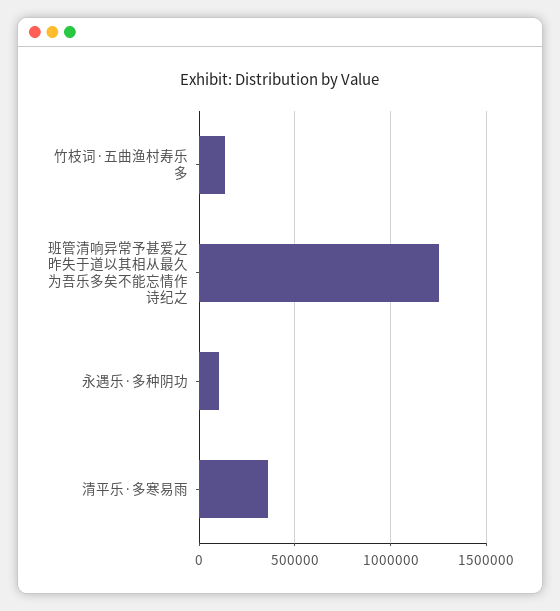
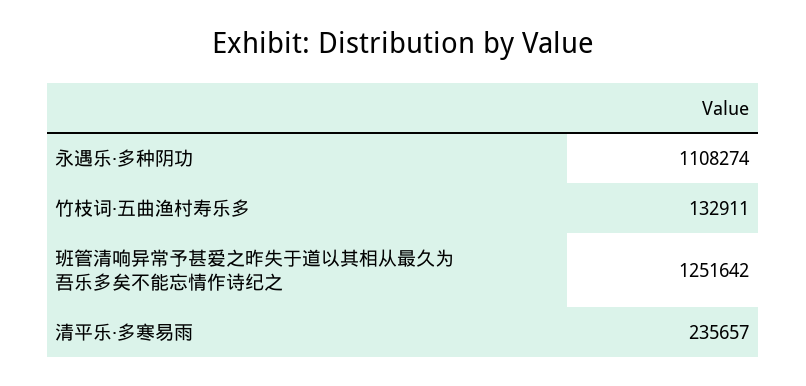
永遇乐·多种阴功: 100000 -> 1108274
清平乐·多寒易雨: 350000 -> 235657

